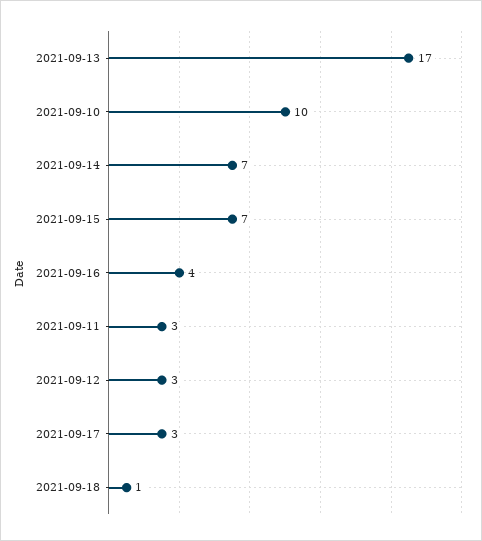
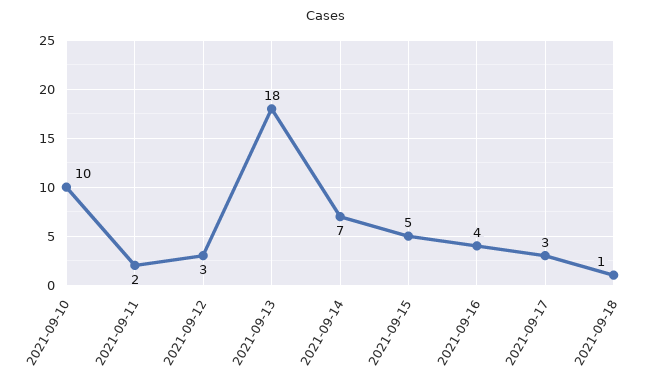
2021-09-13: 17 -> 18
2021-09-15: 7 -> 5
2021-09-11: 3 -> 2

